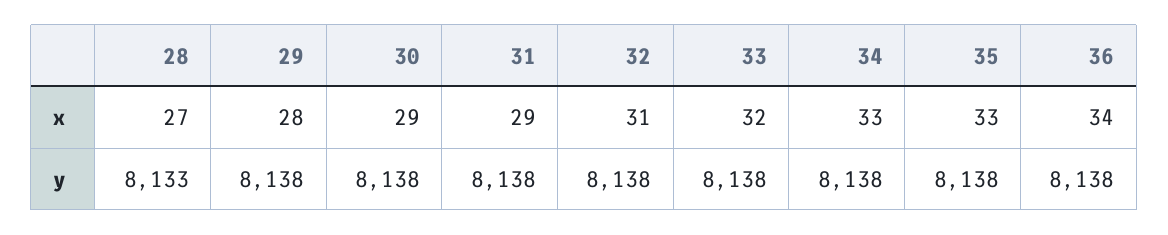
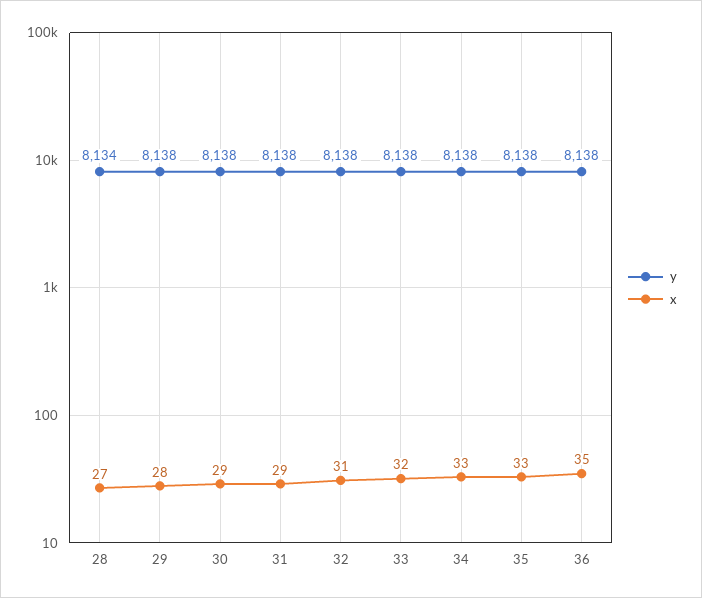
x, 36: 34 -> 35
y, 28: 8133 -> 8134

